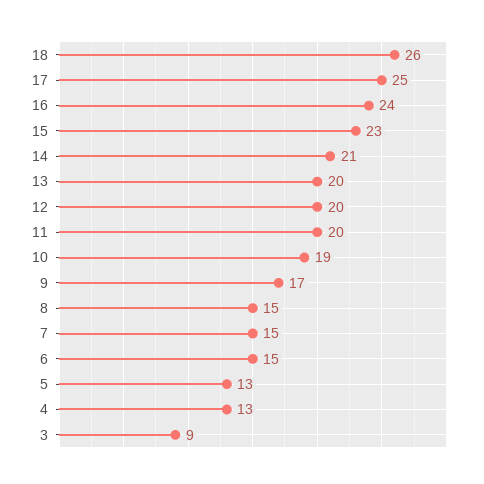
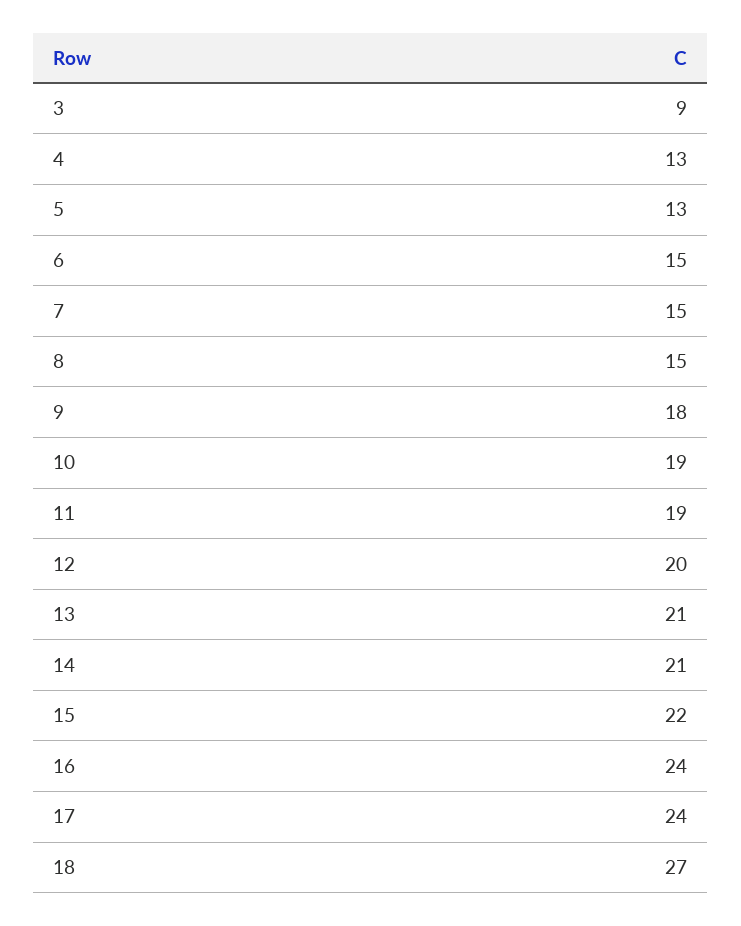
18: 26 -> 27
17: 25 -> 24
15: 23 -> 22
13: 20 -> 21
11: 20 -> 19
9: 17 -> 18

